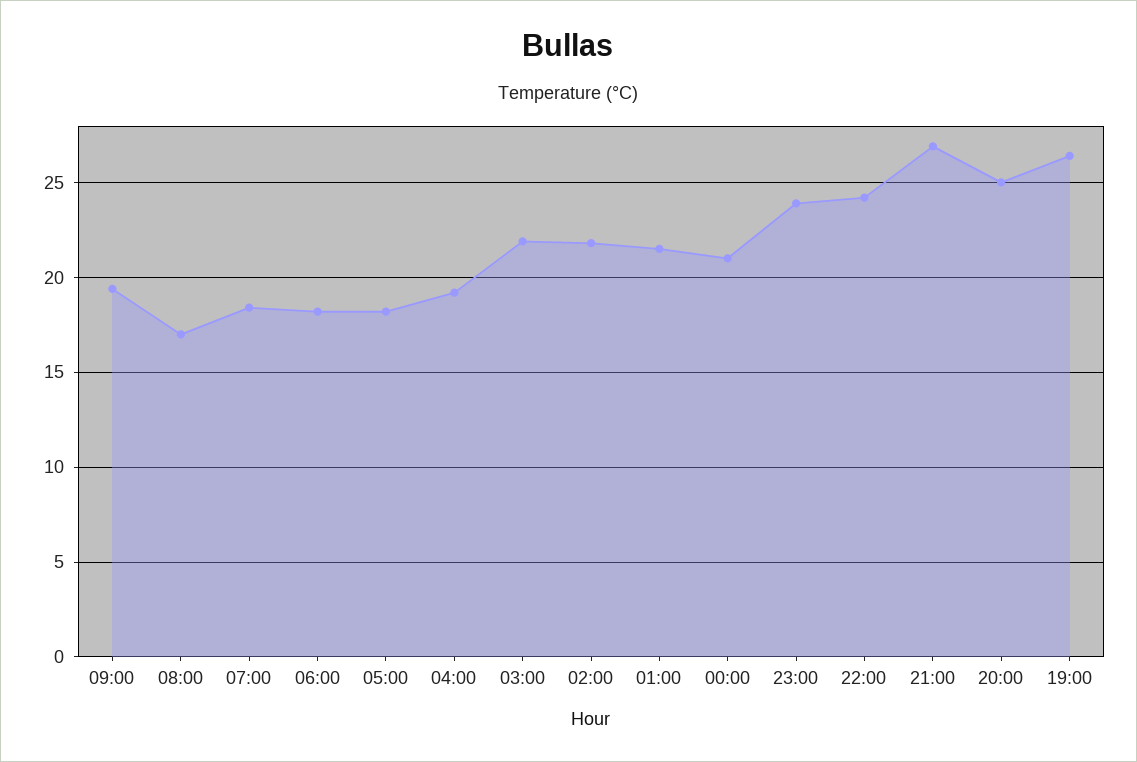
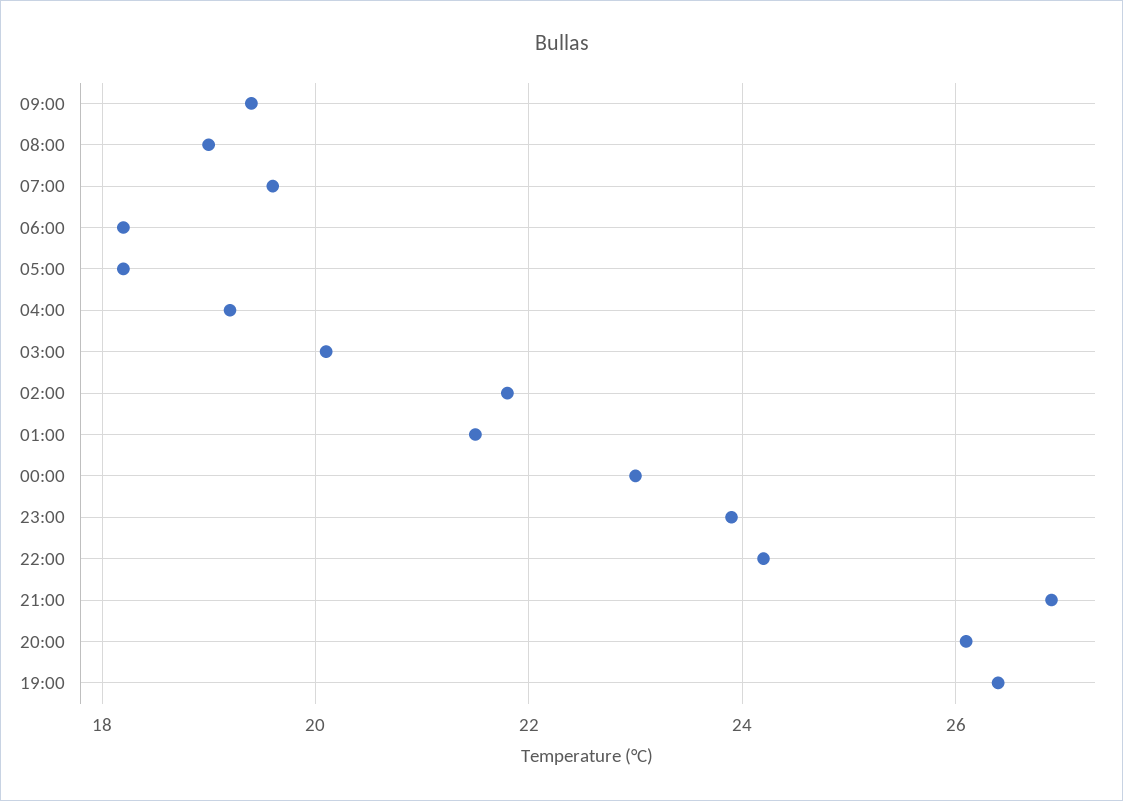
08:00: 17 -> 19
07:00: 18.5 -> 19.5
03:00: 22 -> 20
00:00: 21 -> 23
20:00: 25 -> 26

